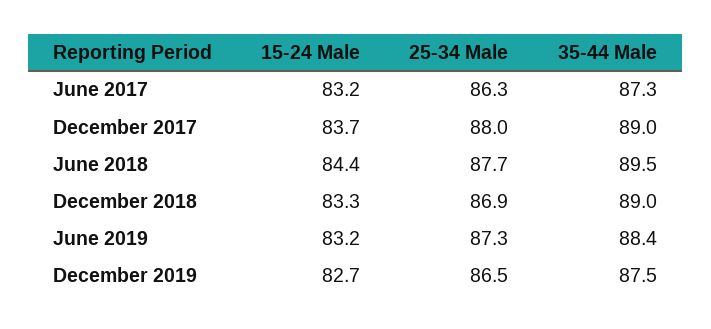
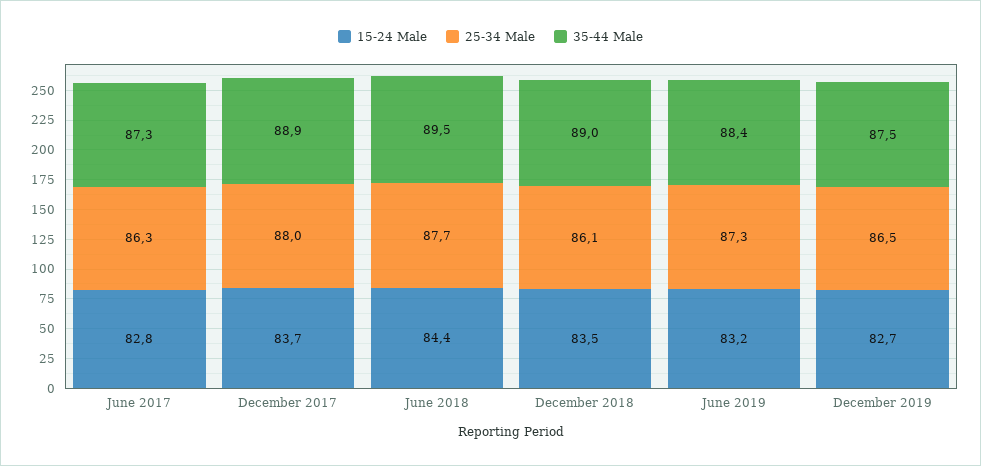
15-24 Male, June 2017: 83.2 -> 82.8
35-44 Male, December 2017: 89 -> 88.9
15-24 Male, December 2018: 83.3 -> 83.5
25-34 Male, December 2018: 86.9 -> 86.1

